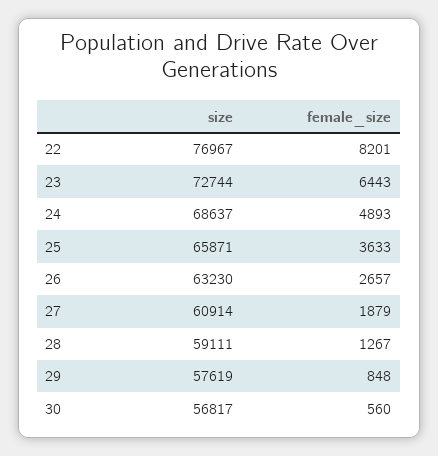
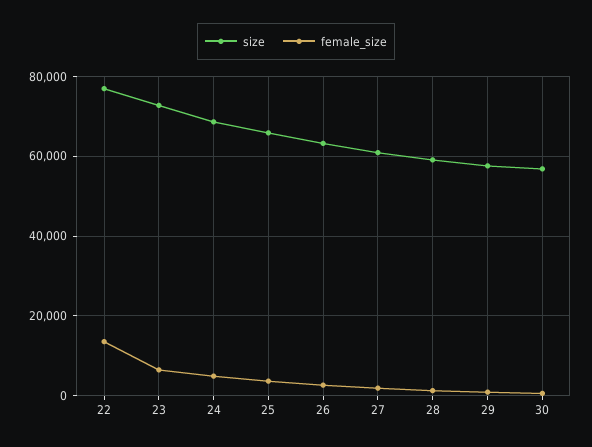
female_size, 22: 8201 -> 14000

